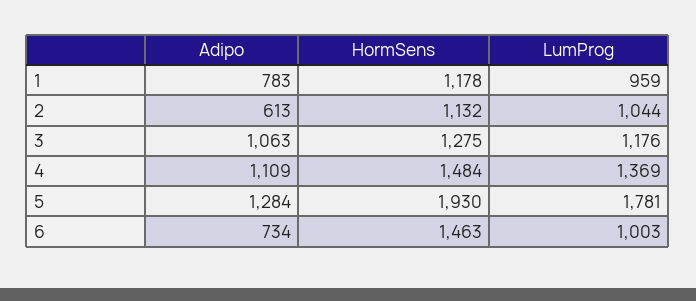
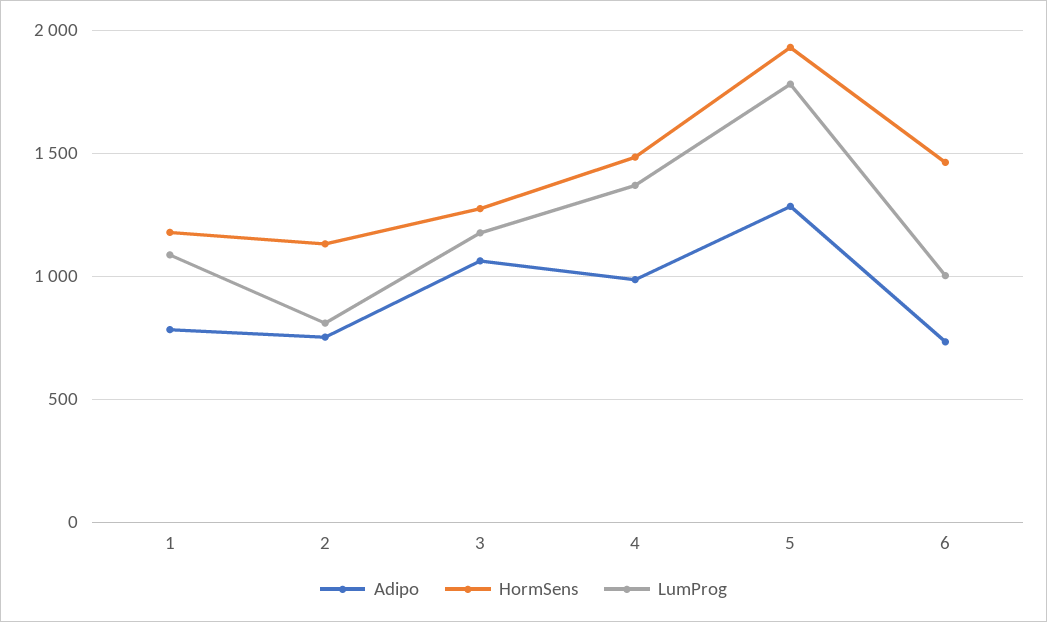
LumProg, 1: 959 -> 1100
Adipo, 2: 613 -> 750
LumProg, 2: 1044 -> 800
Adipo, 4: 1109 -> 1000

